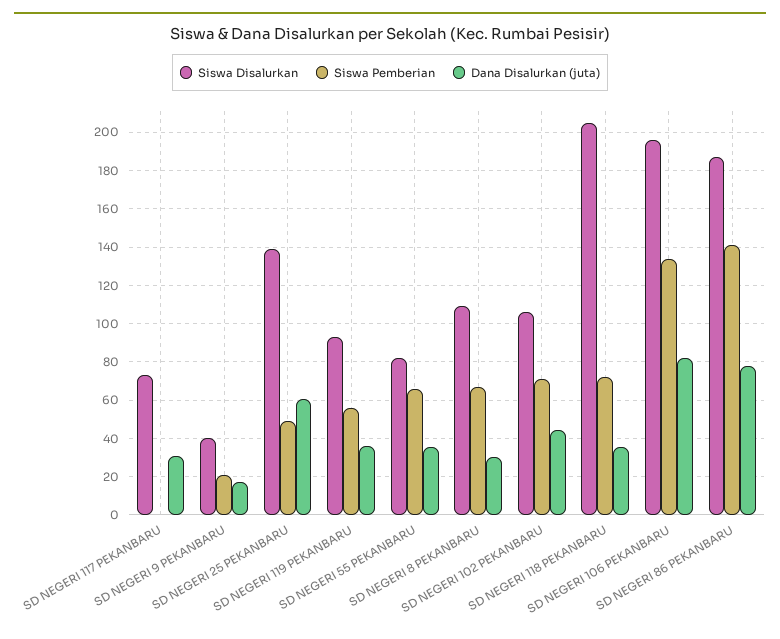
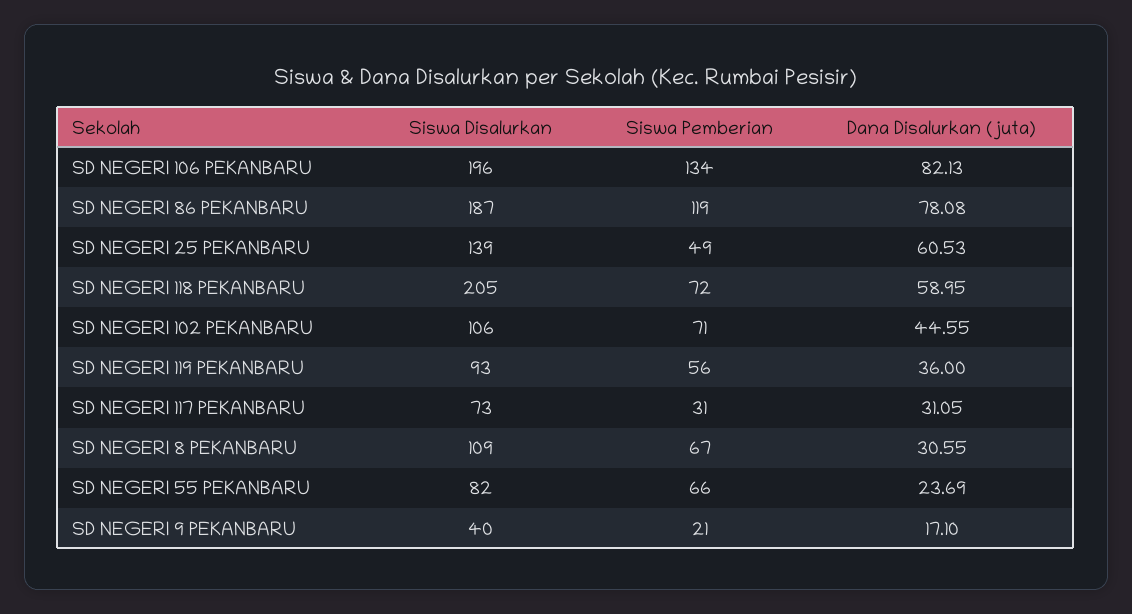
Siswa Pemberian, SD NEGERI 117 PEKANBARU: 0 -> 31
Dana Disalurkan (juta), SD NEGERI 55 PEKANBARU: 35 -> 23.69
Dana Disalurkan (juta), SD NEGERI 118 PEKANBARU: 35 -> 58.95
Siswa Pemberian, SD NEGERI 86 PEKANBARU: 140 -> 119

